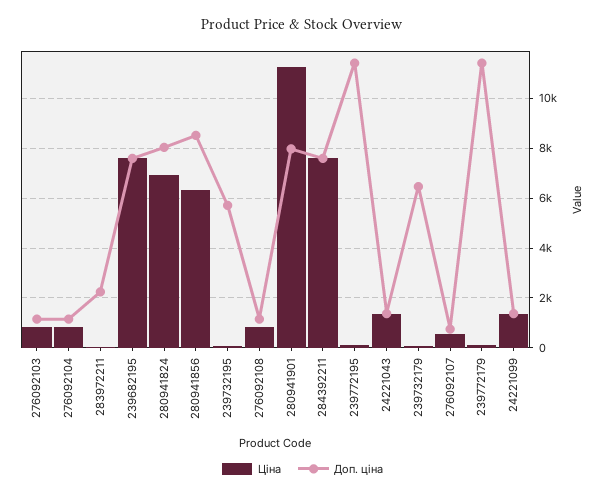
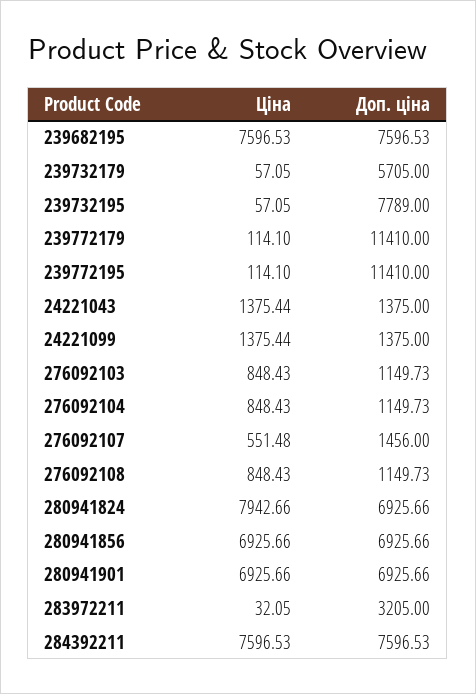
Доп. ціна, 283972211: 2250 -> 3205
Ціна, 280941824: 7000 -> 7942.66
Доп. ціна, 280941824: 8000 -> 6925.66
Ціна, 280941856: 6250 -> 6925.66
Доп. ціна, 280941856: 8500 -> 6925.66
Доп. ціна, 239732195: 5750 -> 7789
Ціна, 280941901: 11250 -> 6925.66
Доп. ціна, 280941901: 8000 -> 6925.66
Доп. ціна, 239732179: 6500 -> 5705
Доп. ціна, 276092107: 750 -> 1456

